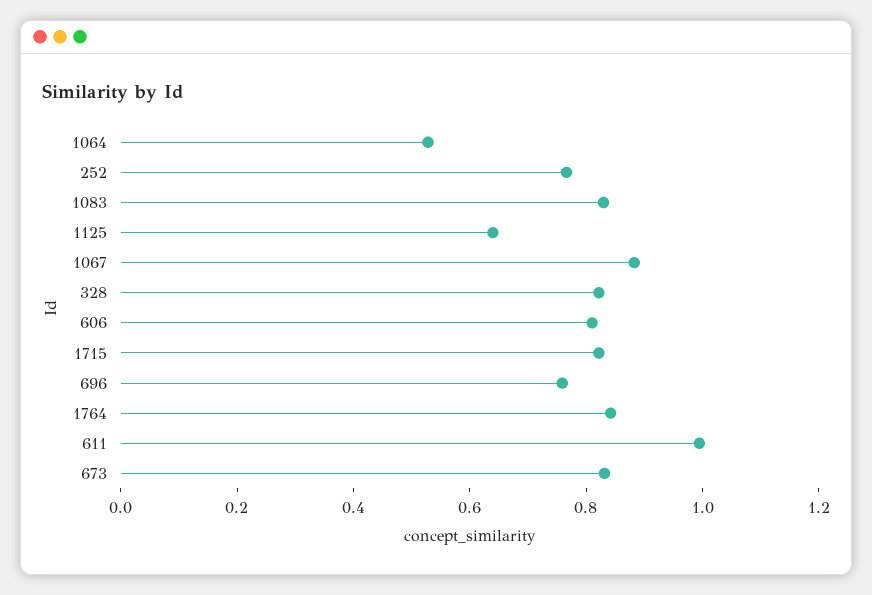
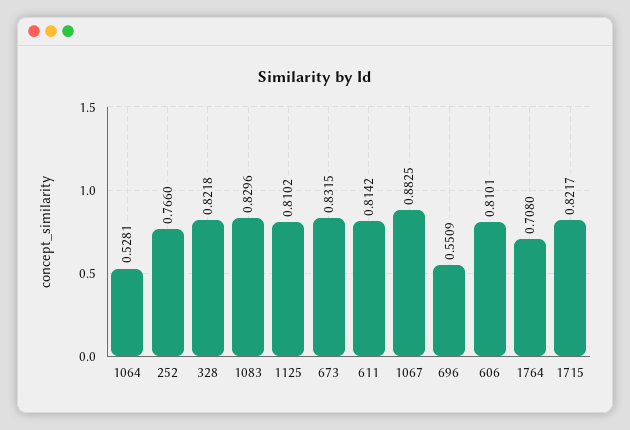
1125: 0.65 -> 0.8102
696: 0.75 -> 0.5509
1764: 0.85 -> 0.708
611: 1 -> 0.8142

